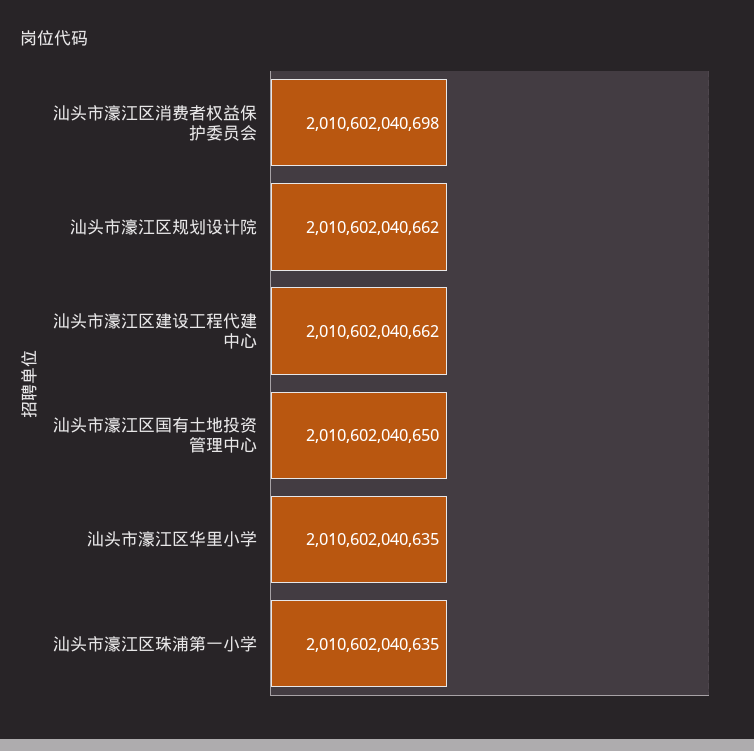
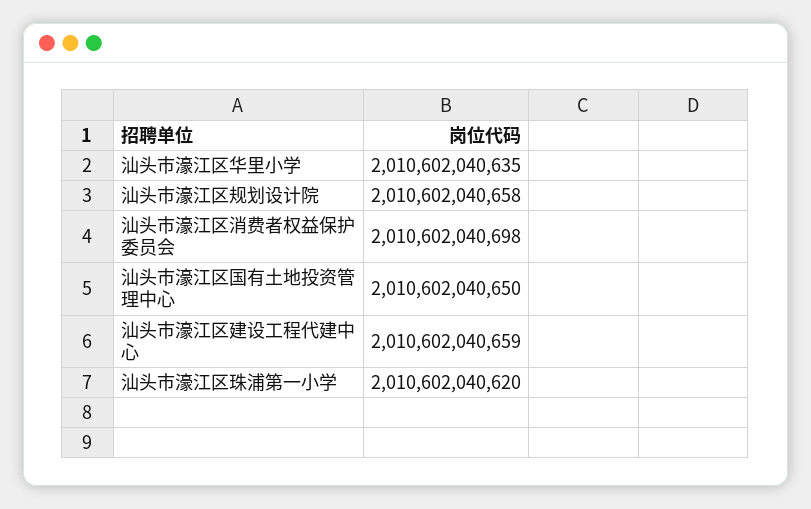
汕头市濠江区规划设计院: 2010602040662 -> 2010602040658
汕头市濠江区建设工程代建中心: 2010602040662 -> 2010602040659
汕头市濠江区珠浦第一小学: 2010602040635 -> 2010602040620

